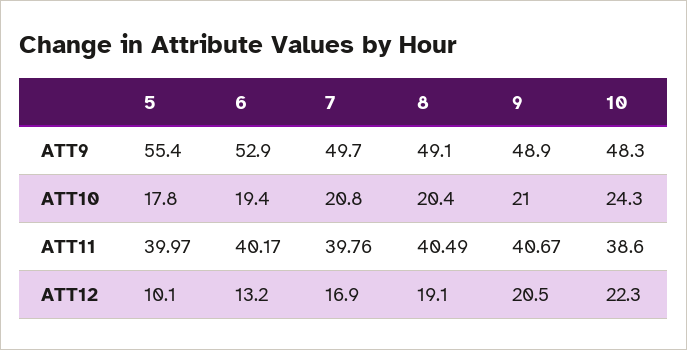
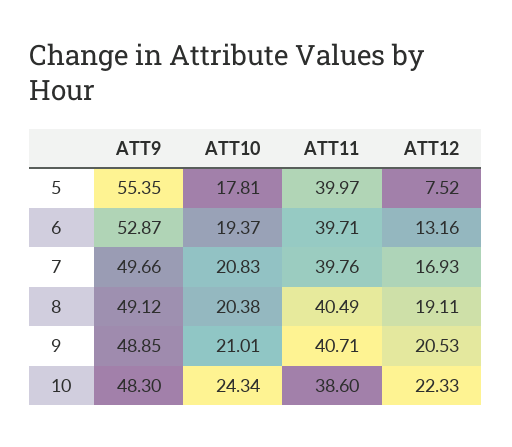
6, ATT11: 40.17 -> 39.71
9, ATT11: 40.67 -> 40.71
5, ATT12: 10.1 -> 7.52

